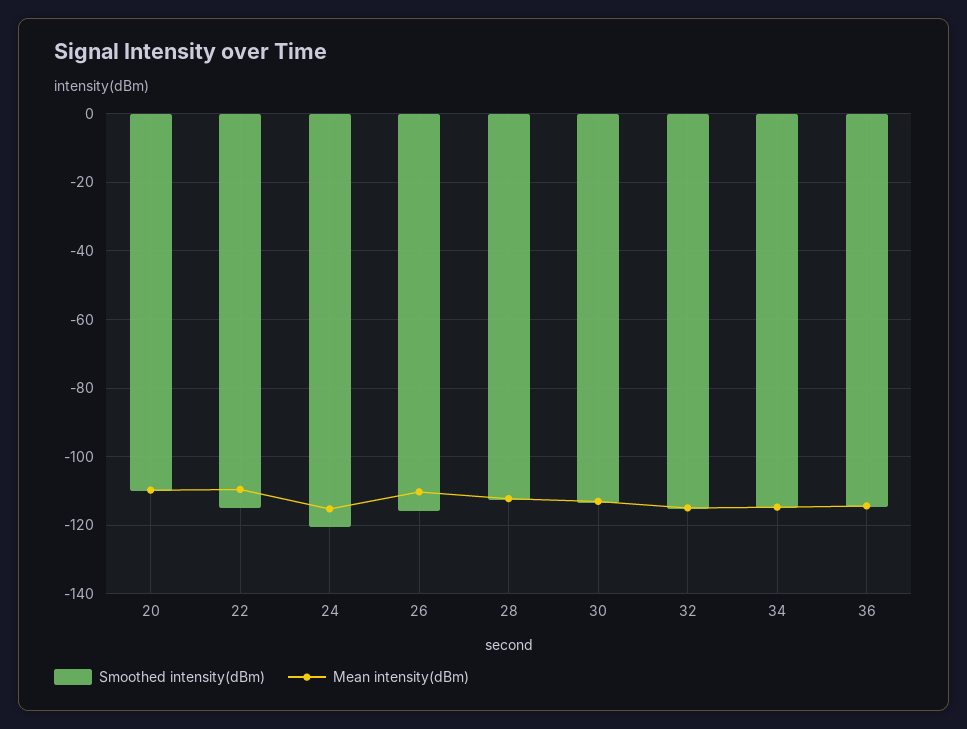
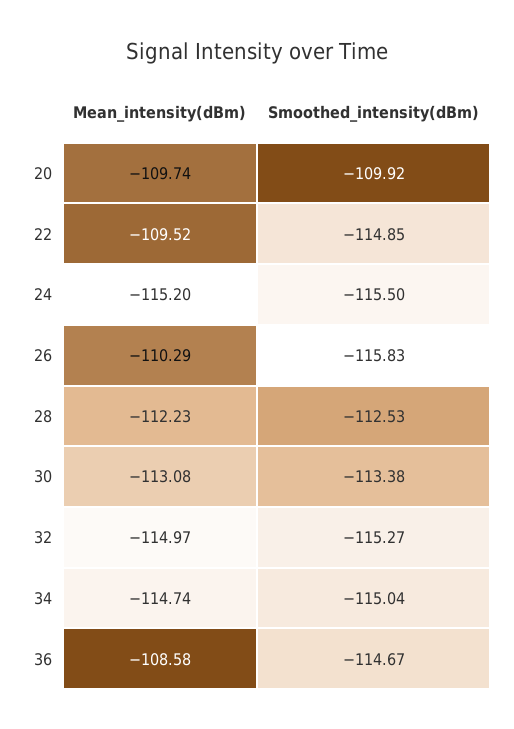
Smoothed intensity(dBm), 24: -120 -> -115.5
Mean intensity(dBm), 36: -114 -> -108.58

